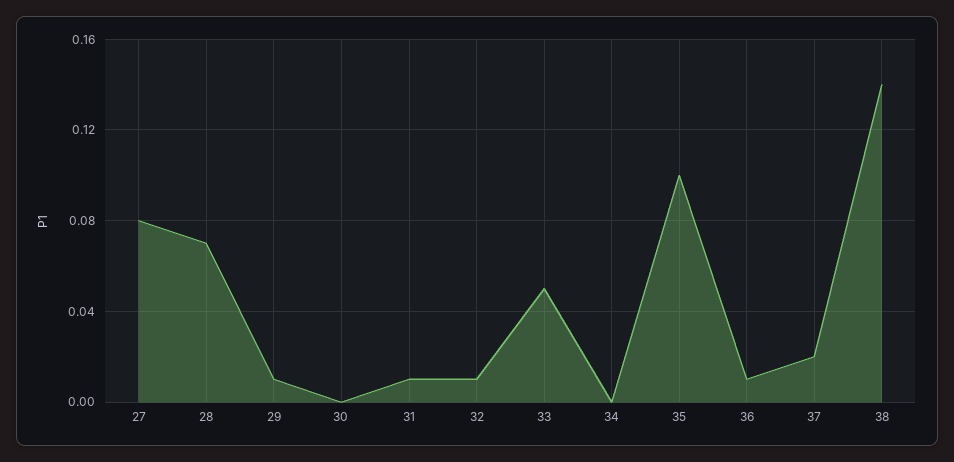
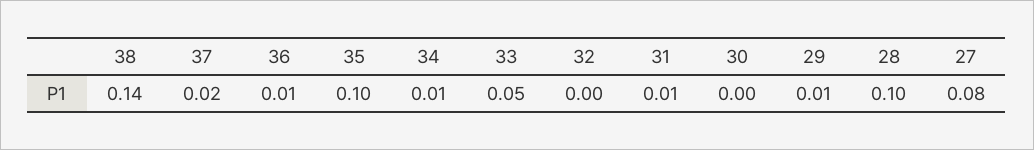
28: 0.07 -> 0.1
32: 0.01 -> 0
34: 0 -> 0.01

